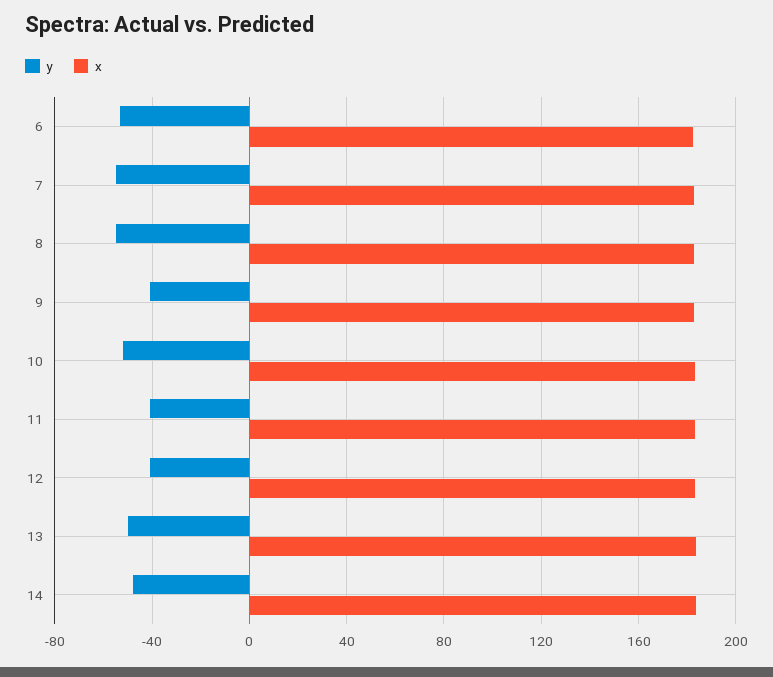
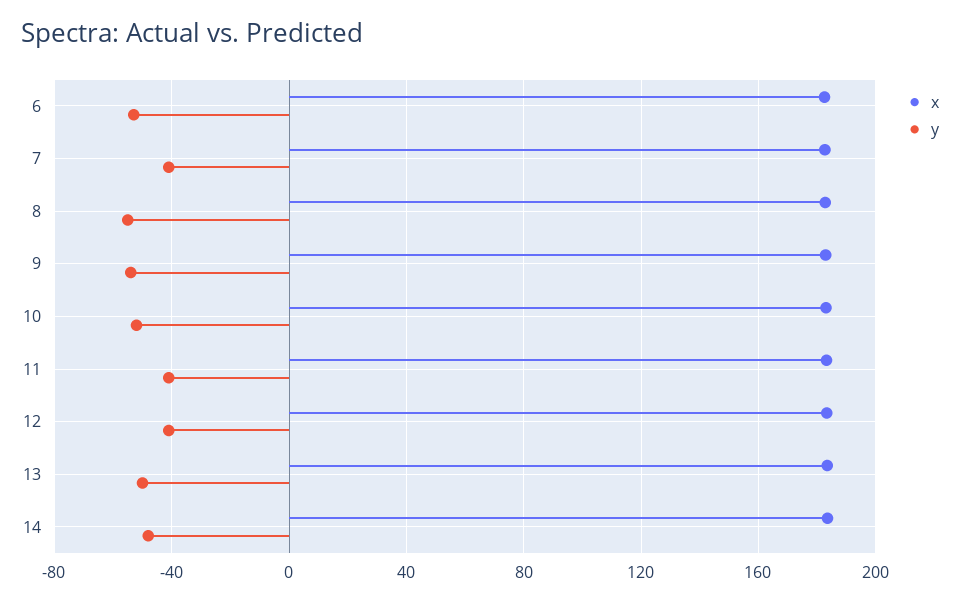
y, 7: -55 -> -40
y, 9: -40 -> -55

